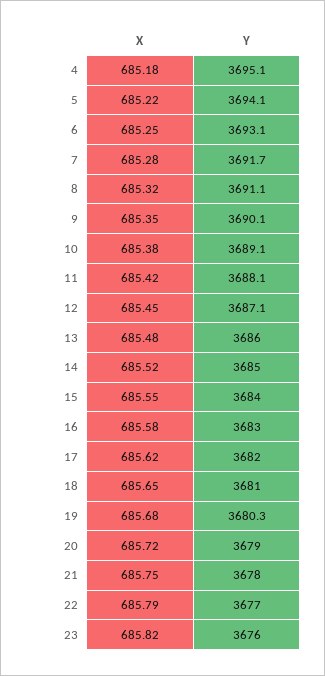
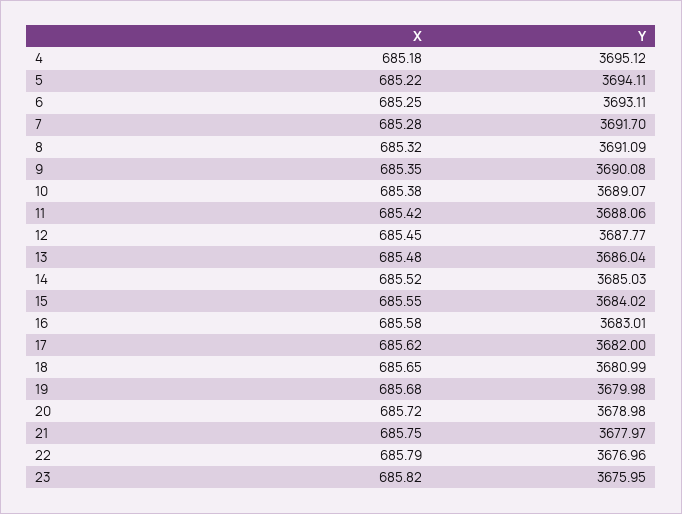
Y, 12: 3687.1 -> 3687.77
Y, 19: 3680.3 -> 3679.98

